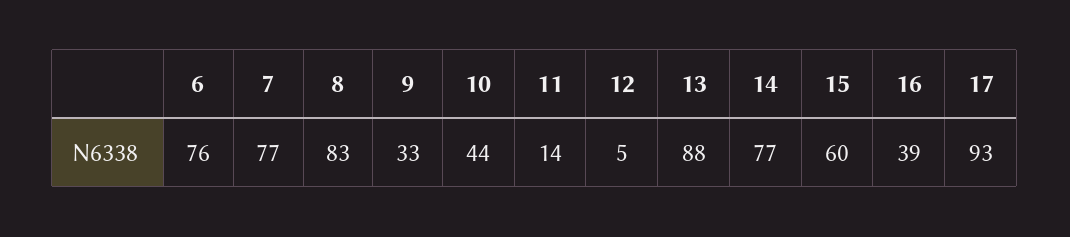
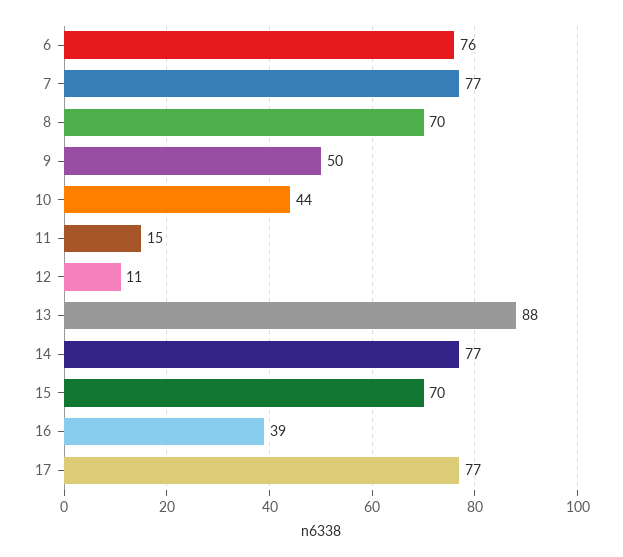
8: 83 -> 70
9: 33 -> 50
11: 14 -> 15
12: 5 -> 11
15: 60 -> 70
17: 93 -> 77

